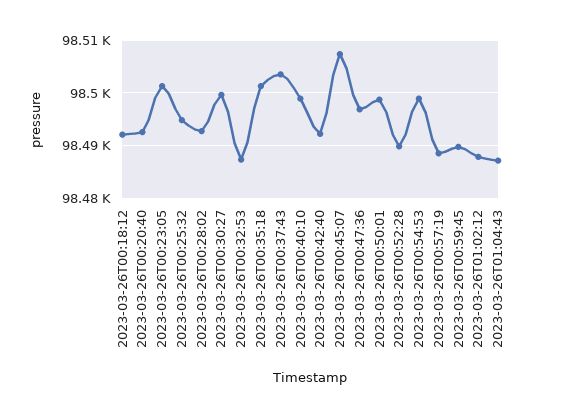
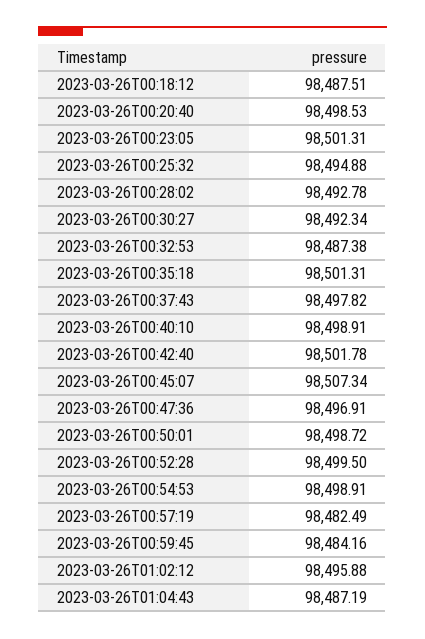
2023-03-26T00:18:12: 98492 -> 98487.51
2023-03-26T00:20:40: 98492 -> 98498.53
2023-03-26T00:30:27: 98500 -> 98492.34
2023-03-26T00:37:43: 98504 -> 98497.82
2023-03-26T00:42:40: 98492 -> 98501.78
2023-03-26T00:52:28: 98490 -> 98499.5
2023-03-26T00:57:19: 98488 -> 98482.49
2023-03-26T00:59:45: 98490 -> 98484.16
2023-03-26T01:02:12: 98488 -> 98495.88

